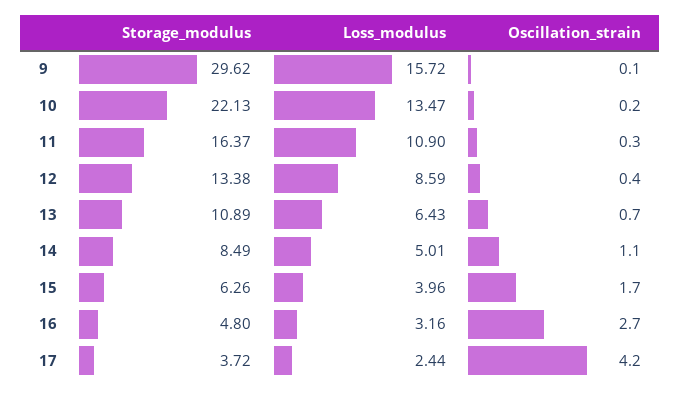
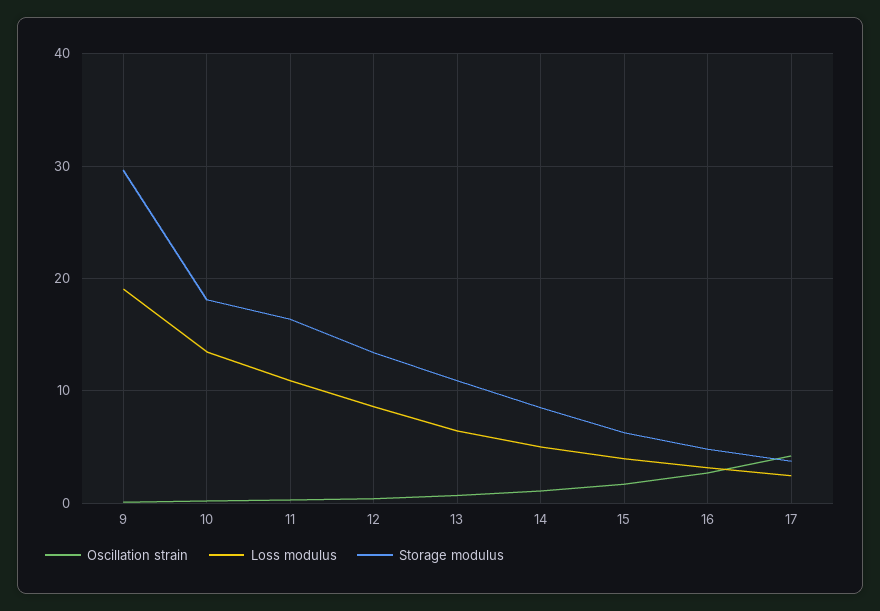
Loss_modulus, 9: 15.72 -> 19
Storage_modulus, 10: 22.13 -> 18

